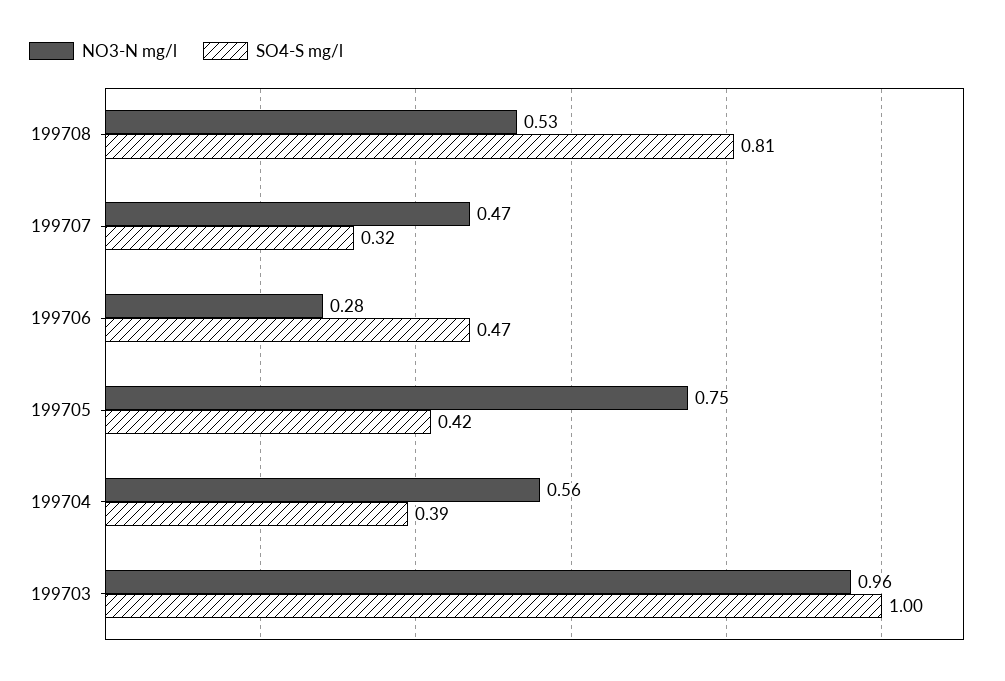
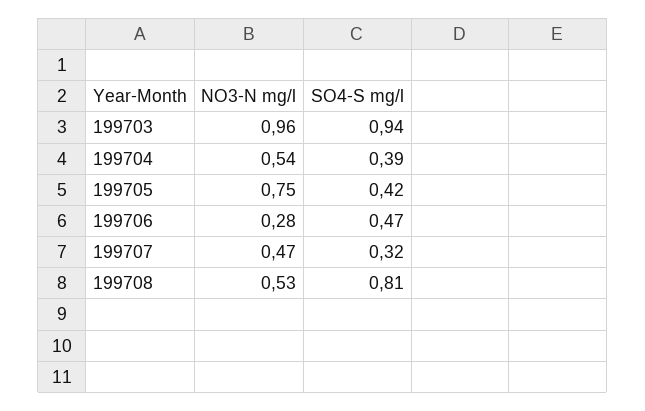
NO3-N mg/l, 199704: 0.56 -> 0.54
SO4-S mg/l, 199703: 1 -> 0.94

